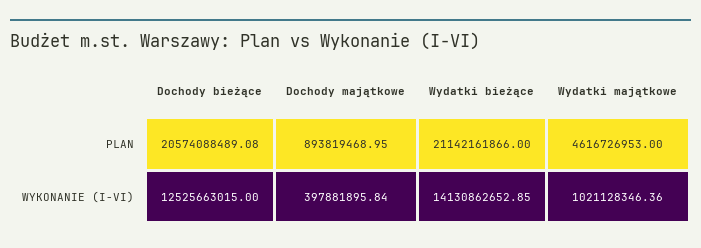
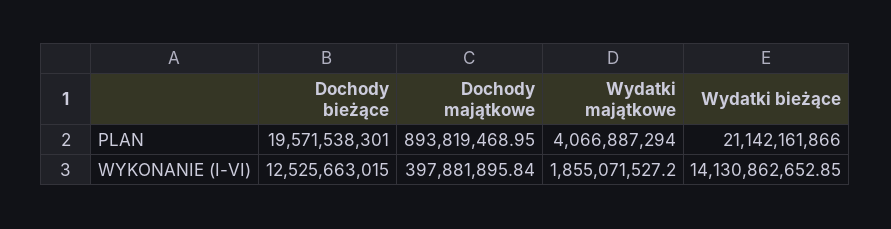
Dochody bieżące, PLAN: 20574088489.08 -> 19571538301
Wydatki majątkowe, PLAN: 4616726953 -> 4066887294
Wydatki majątkowe, WYKONANIE (I-VI): 1021128346.36 -> 1855071527.2

